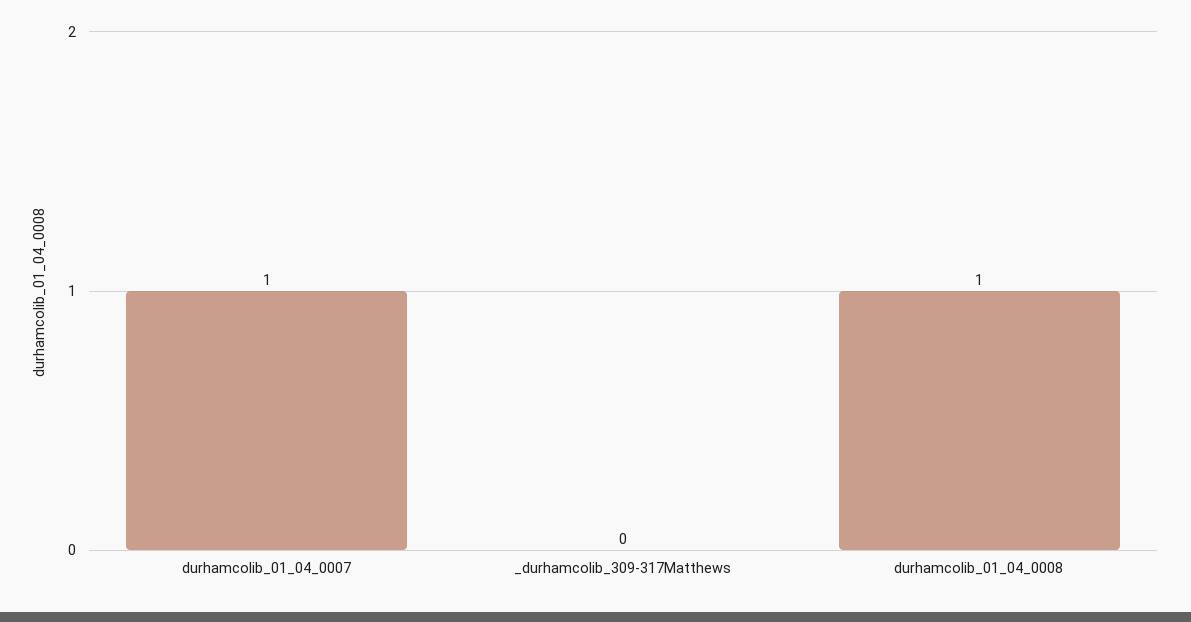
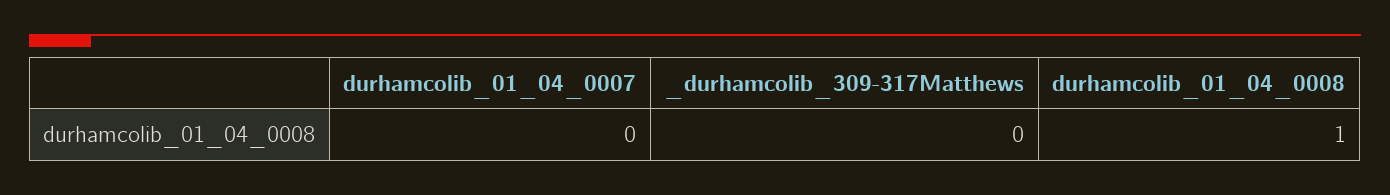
durhamcolib_01_04_0007: 1 -> 0

